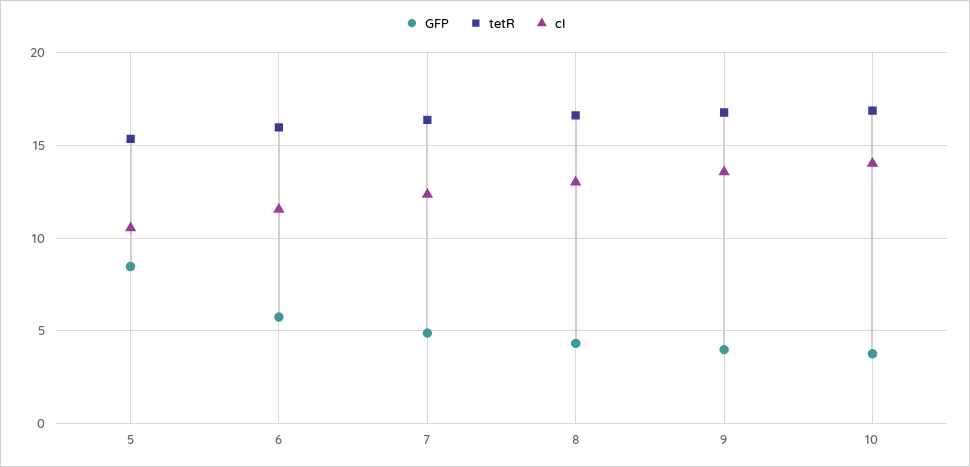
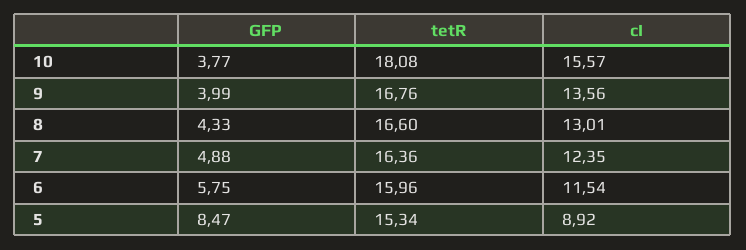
cI, 5: 10.5 -> 8.92
tetR, 10: 17 -> 18.08
cI, 10: 14 -> 15.57

